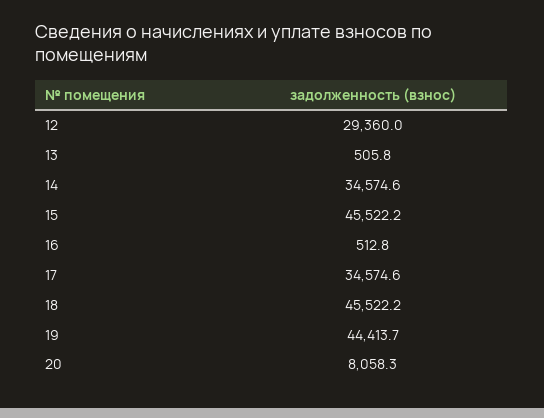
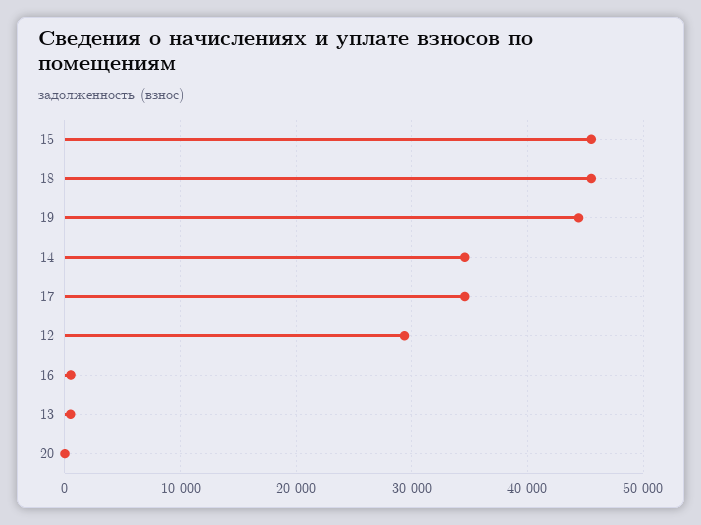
20: 8058.3 -> 0

